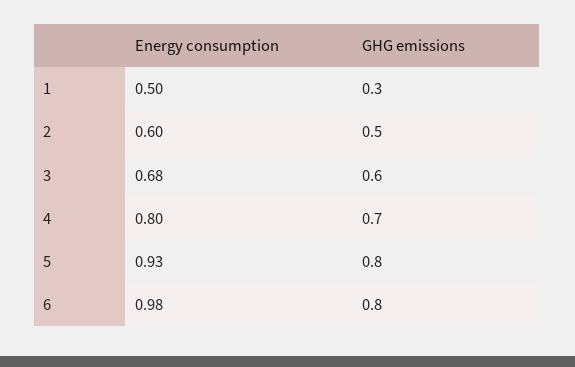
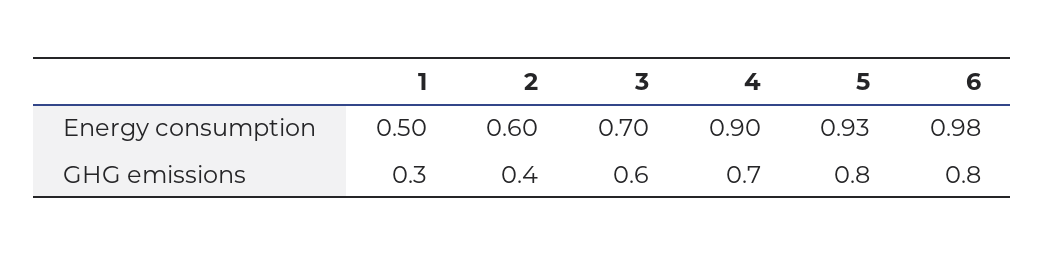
GHG emissions, 2: 0.5 -> 0.4
Energy consumption, 3: 0.68 -> 0.7
Energy consumption, 4: 0.8 -> 0.9

